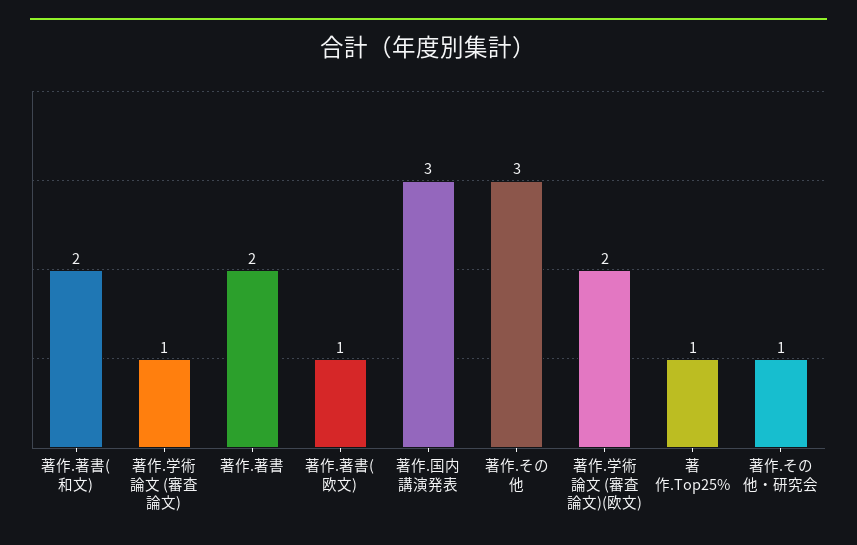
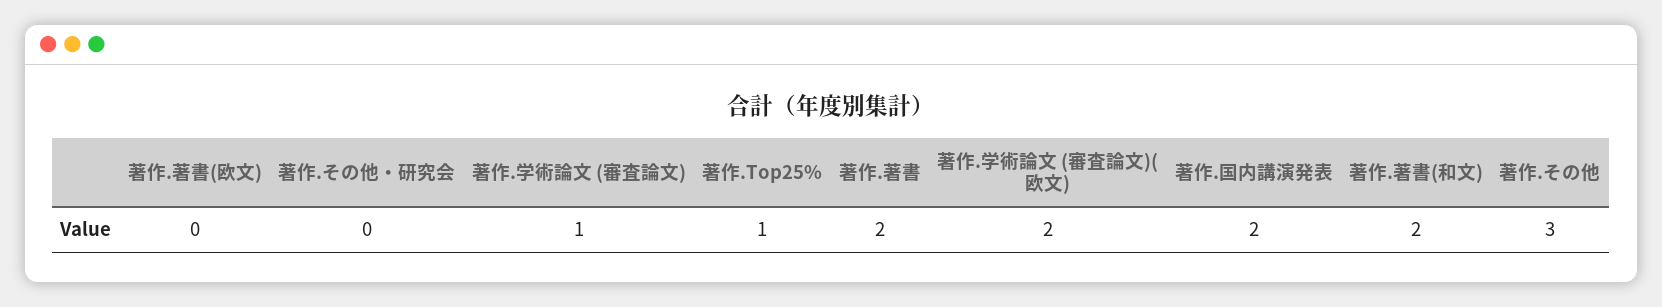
著作.著書(欧文): 1 -> 0
著作.国内講演発表: 3 -> 2
著作.その他・研究会: 1 -> 0

